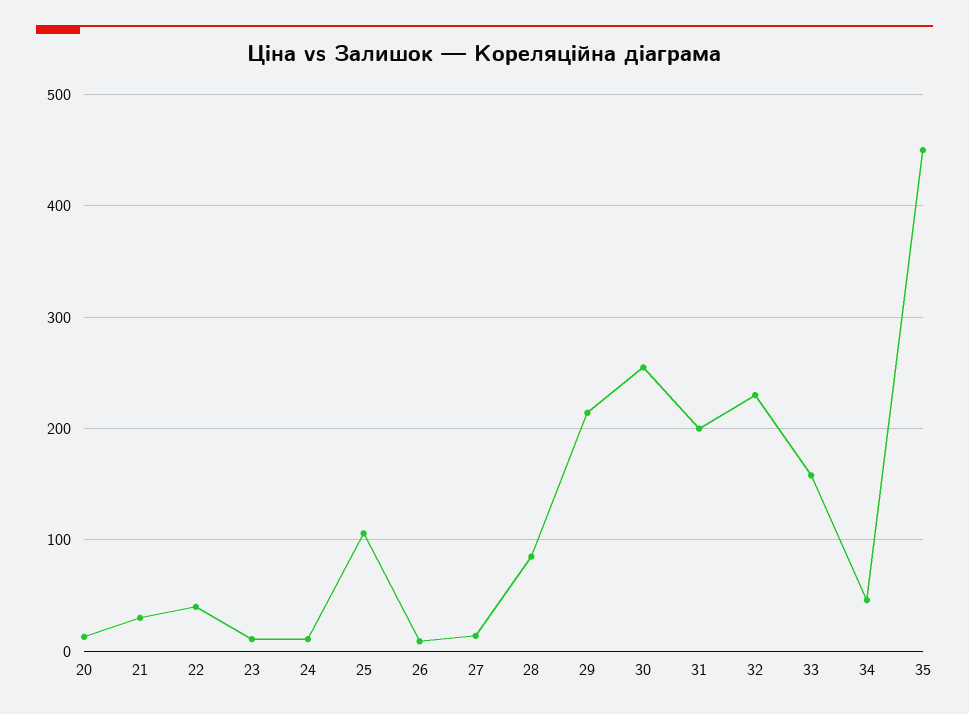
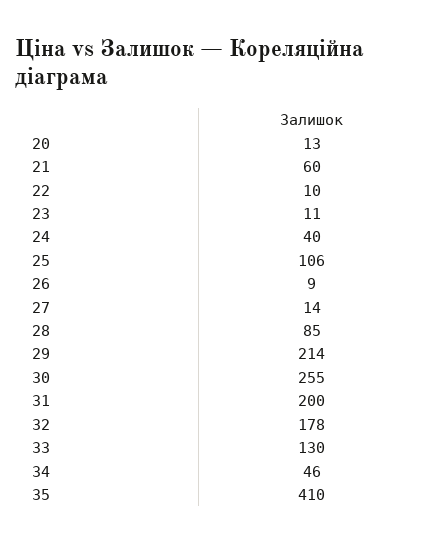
21: 30 -> 60
22: 40 -> 10
24: 10 -> 40
32: 230 -> 178
33: 160 -> 130
35: 450 -> 410

